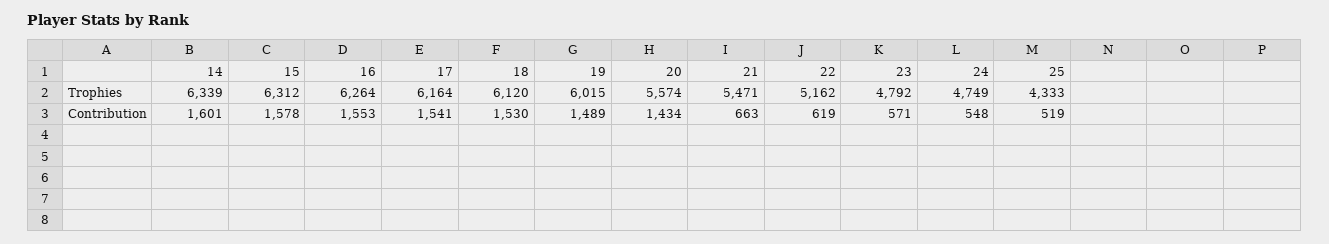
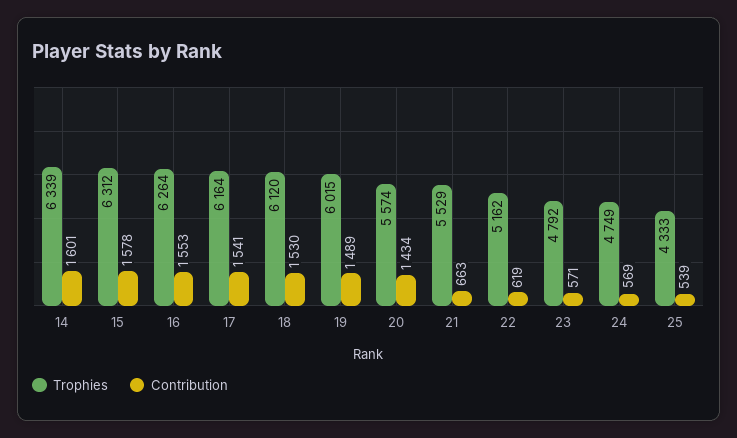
Trophies, 21: 5471 -> 5529
Contribution, 24: 548 -> 569
Contribution, 25: 519 -> 539

